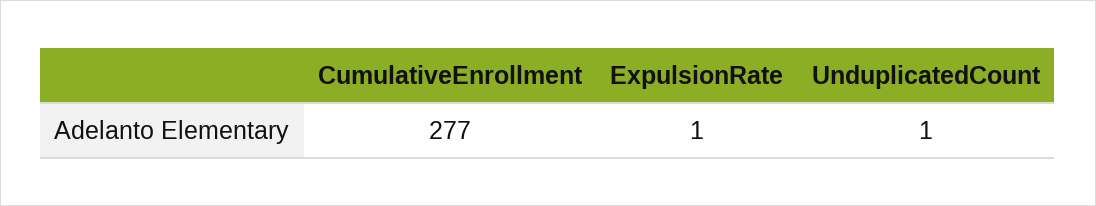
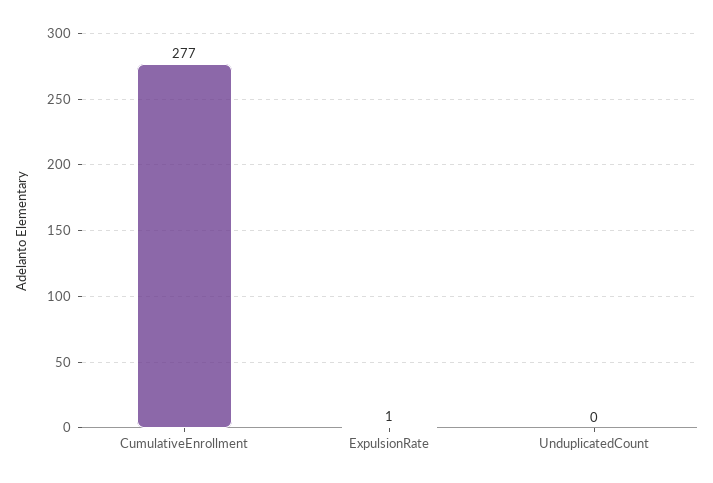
UnduplicatedCount: 1 -> 0

